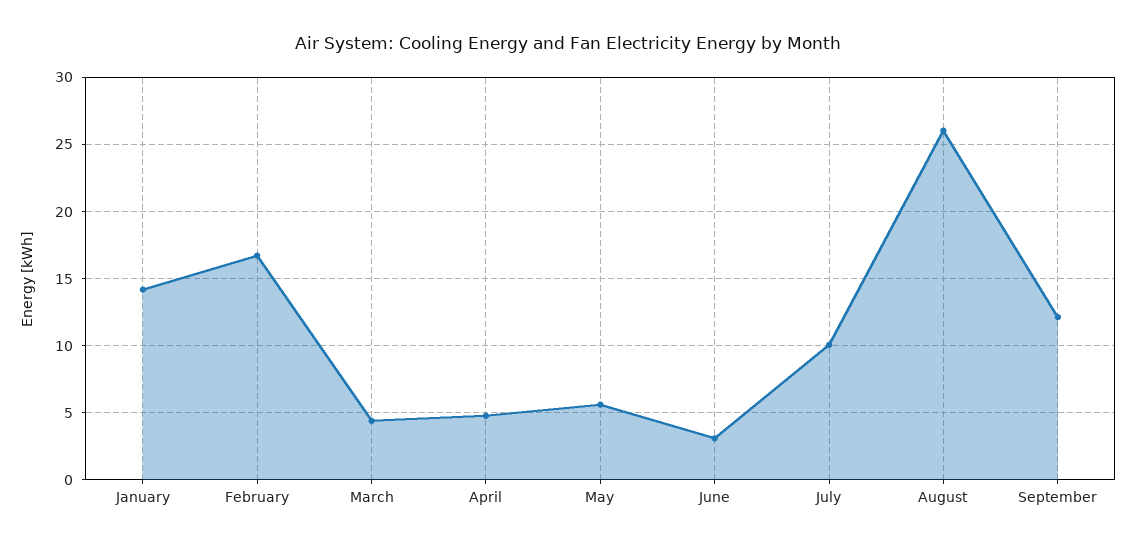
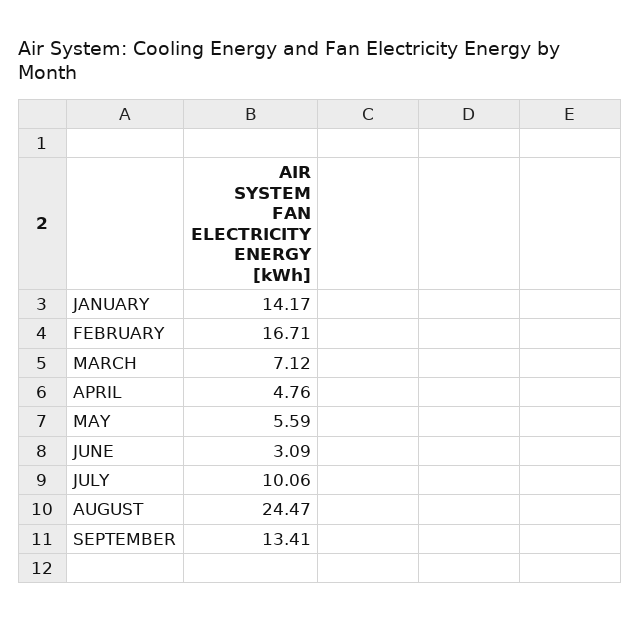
March: 4.5 -> 7.12
August: 26 -> 24.47
September: 12 -> 13.41

